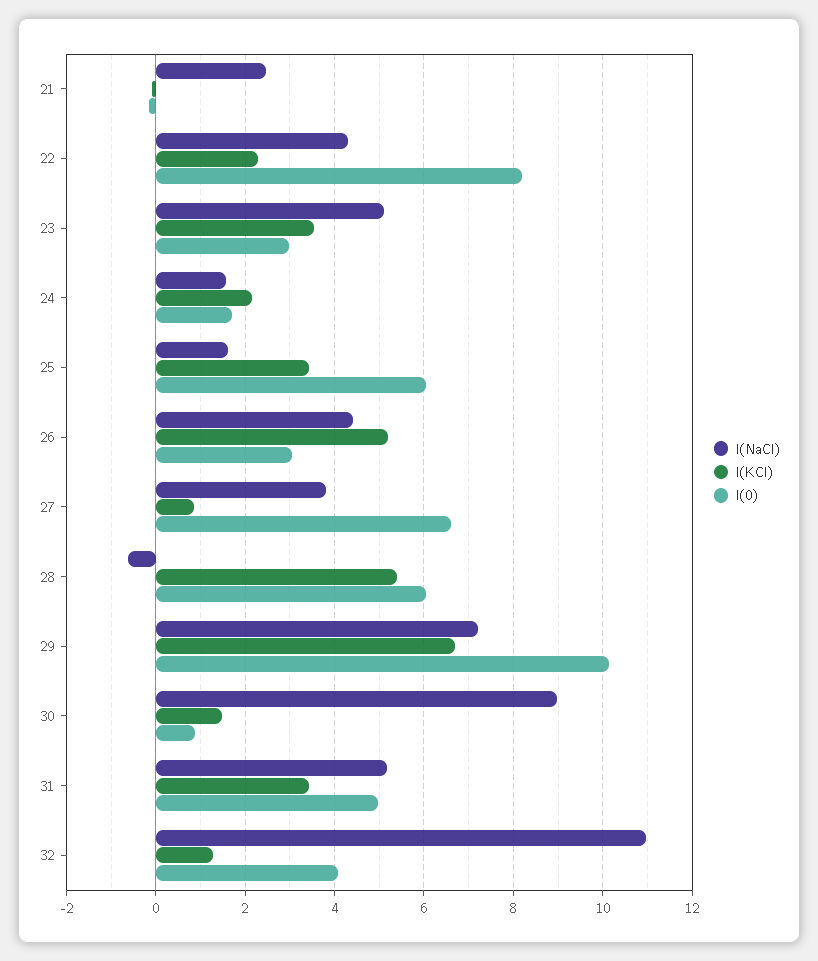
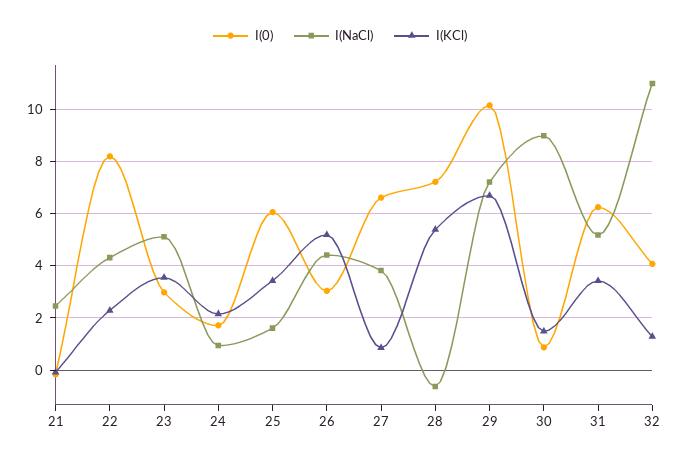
I(NaCl), 24: 1.6 -> 1
I(0), 28: 6 -> 7.25
I(0), 31: 5 -> 6.25

